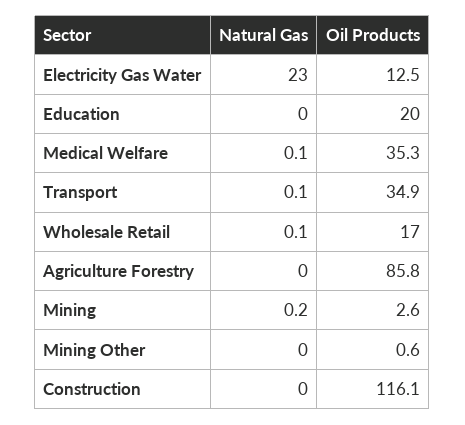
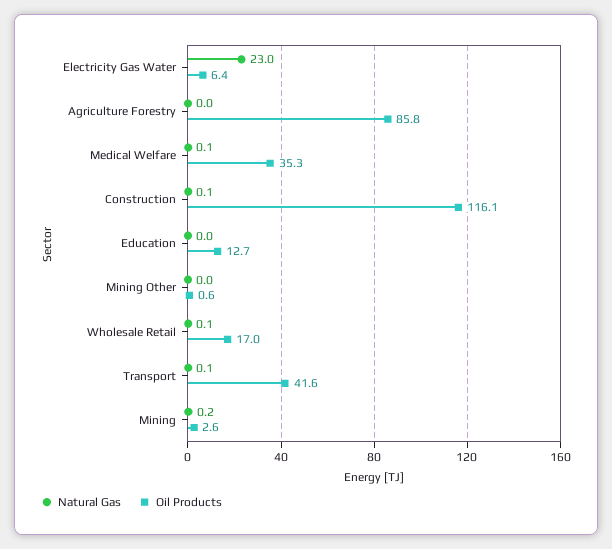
Oil Products, Electricity Gas Water: 12.5 -> 6.4
Oil Products, Education: 20 -> 12.7
Oil Products, Transport: 34.9 -> 41.6
Natural Gas, Construction: 0 -> 0.1

